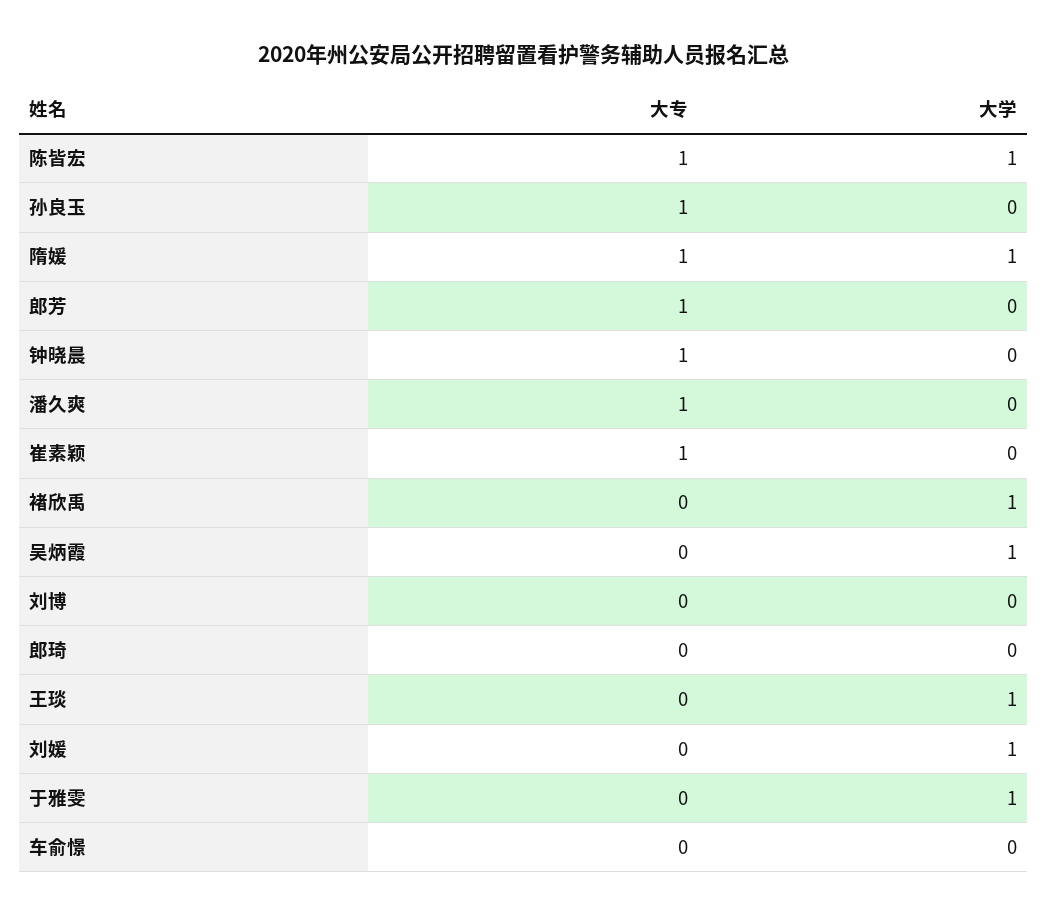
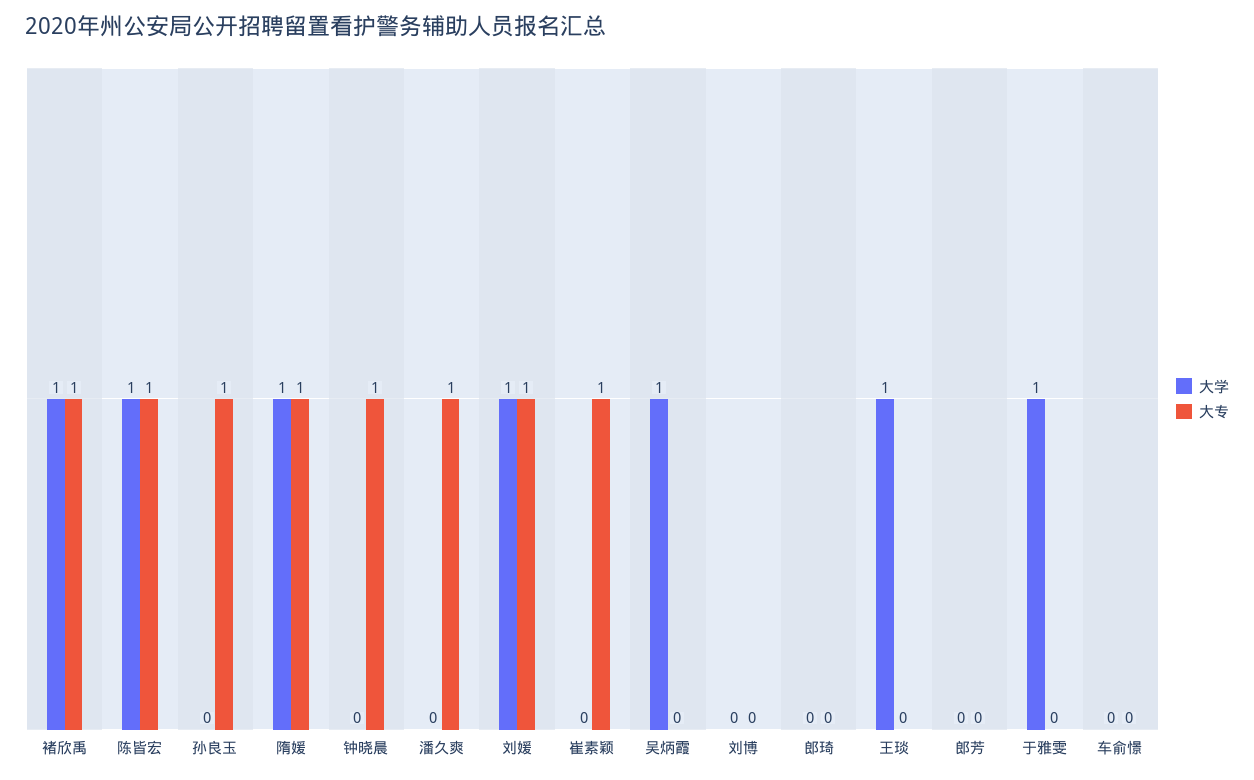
大专, 郎芳: 1 -> 0
大专, 褚欣禹: 0 -> 1
大专, 刘媛: 0 -> 1

